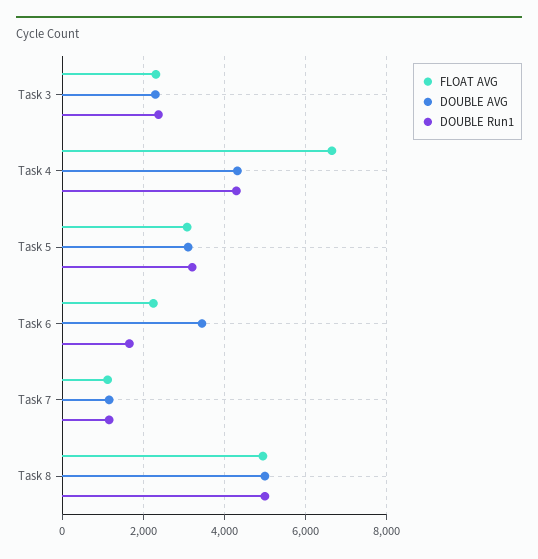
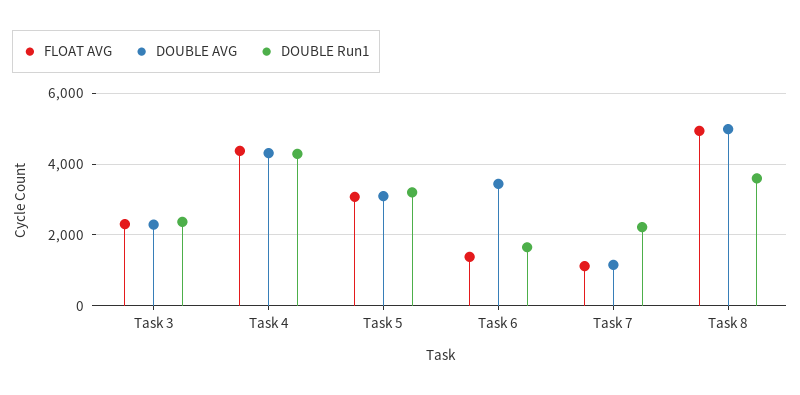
FLOAT AVG, Task 4: 6600 -> 4400
FLOAT AVG, Task 6: 2200 -> 1400
DOUBLE Run1, Task 7: 1200 -> 2200
DOUBLE Run1, Task 8: 5000 -> 3600

